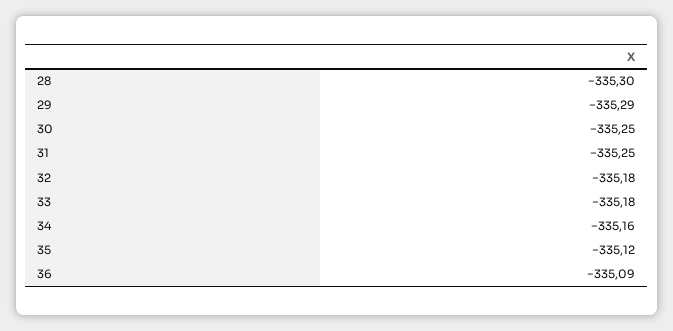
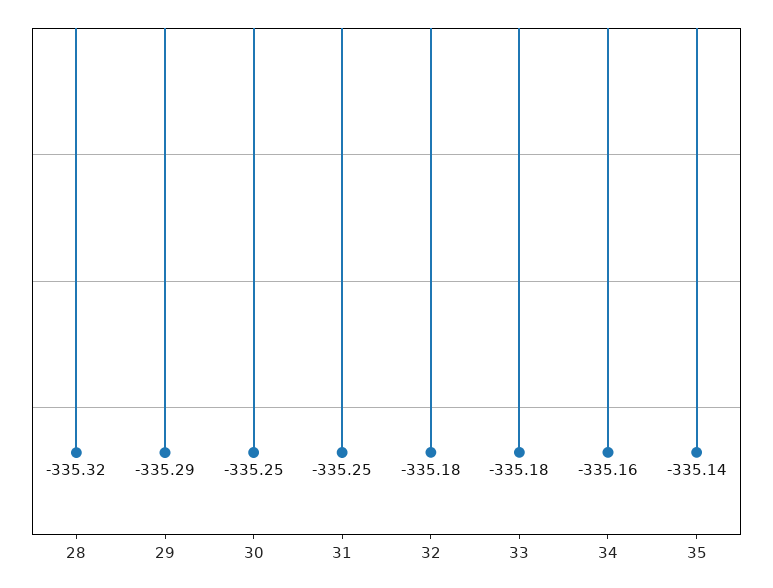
28: -335.3 -> -335.32
35: -335.12 -> -335.14
36: -335.09 -> none

